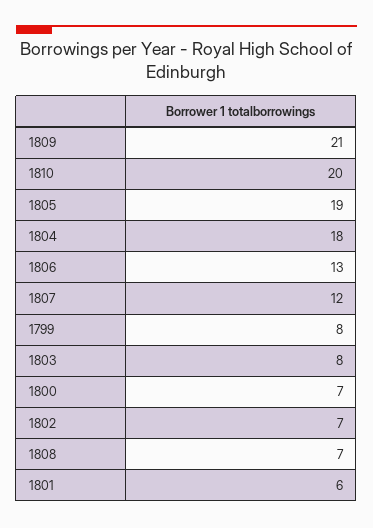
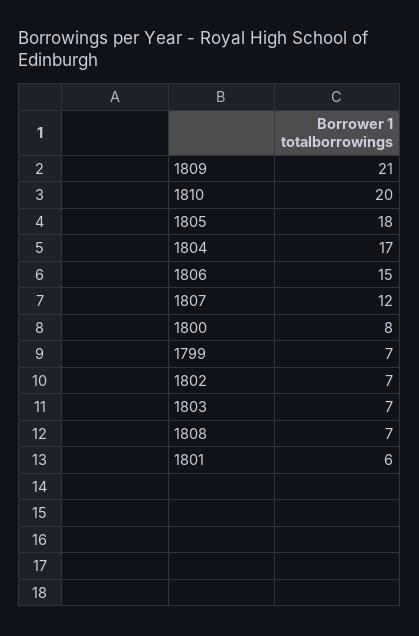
1805: 19 -> 18
1804: 18 -> 17
1806: 13 -> 15
1799: 8 -> 7
1803: 8 -> 7
1800: 7 -> 8

